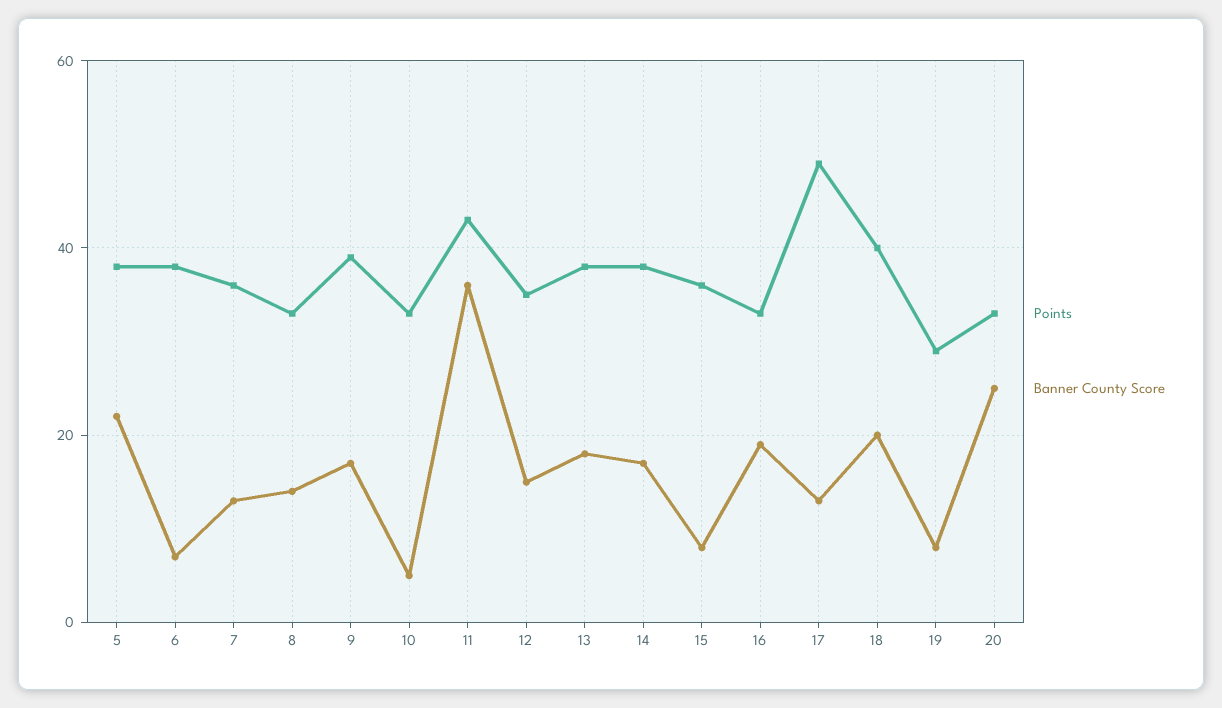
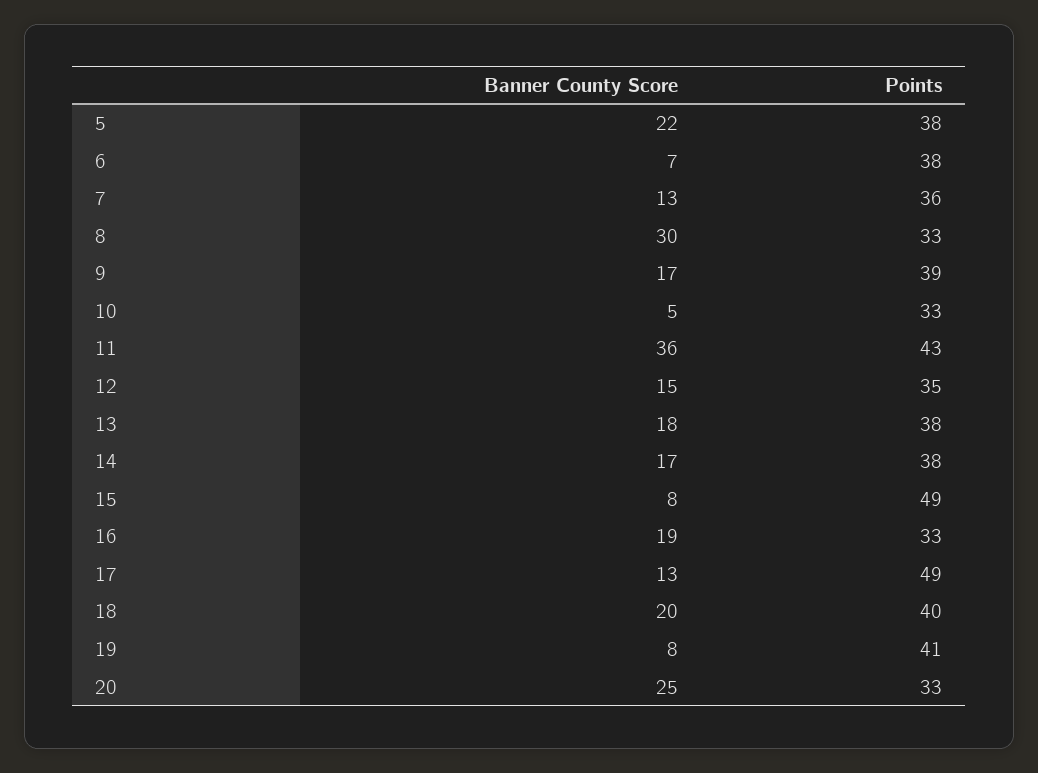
Banner County Score, 8: 15 -> 30
Points, 15: 35 -> 49
Points, 19: 30 -> 41

